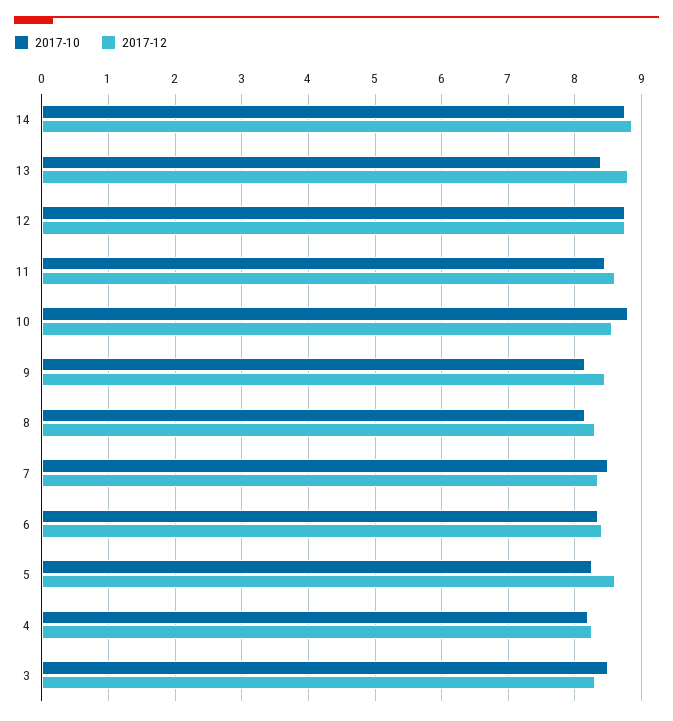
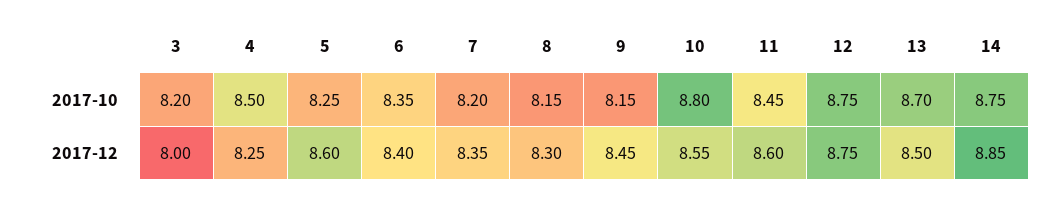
2017-10, 13: 8.4 -> 8.7
2017-12, 13: 8.8 -> 8.5
2017-10, 7: 8.5 -> 8.2
2017-10, 4: 8.2 -> 8.5
2017-10, 3: 8.5 -> 8.2
2017-12, 3: 8.3 -> 8

